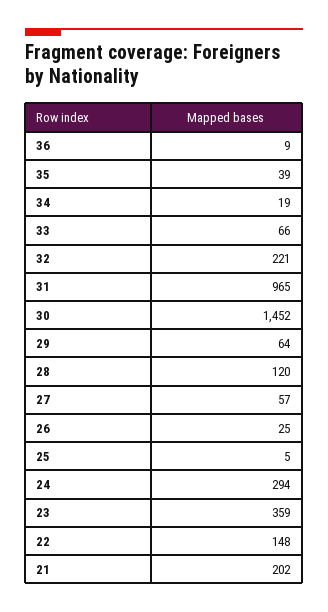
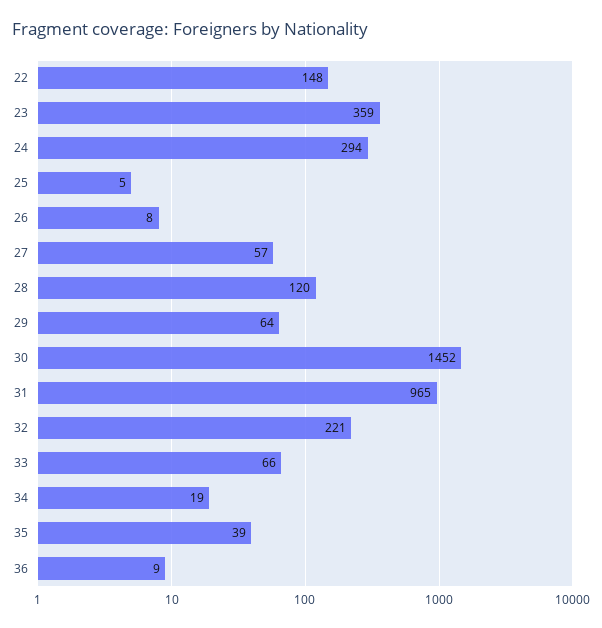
26: 25 -> 8
21: 202 -> none

